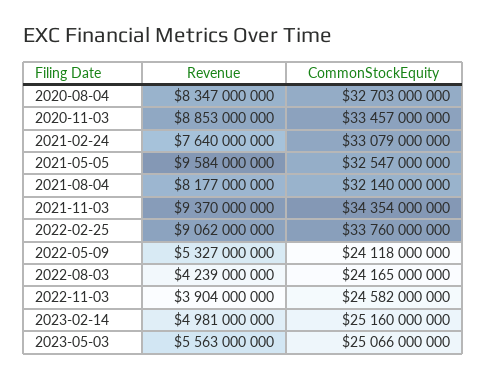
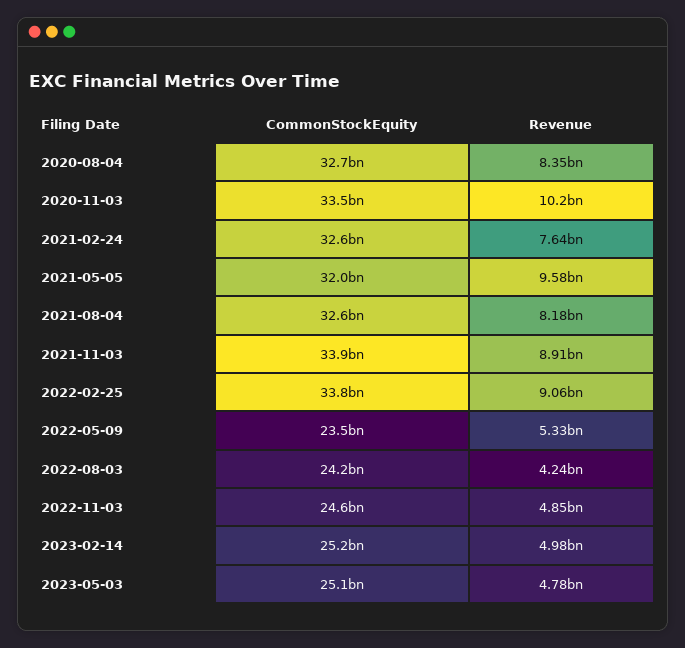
Revenue, 2020-11-03: 8853000000 -> 10200000000
CommonStockEquity, 2021-02-24: 33079000000 -> 32600000000
CommonStockEquity, 2021-05-05: 32547000000 -> 32000000000
CommonStockEquity, 2021-08-04: 32140000000 -> 32600000000
Revenue, 2021-11-03: 9370000000 -> 8910000000
CommonStockEquity, 2021-11-03: 34354000000 -> 33900000000
CommonStockEquity, 2022-05-09: 24118000000 -> 23500000000
Revenue, 2022-11-03: 3904000000 -> 4850000000
Revenue, 2023-05-03: 5563000000 -> 4780000000

